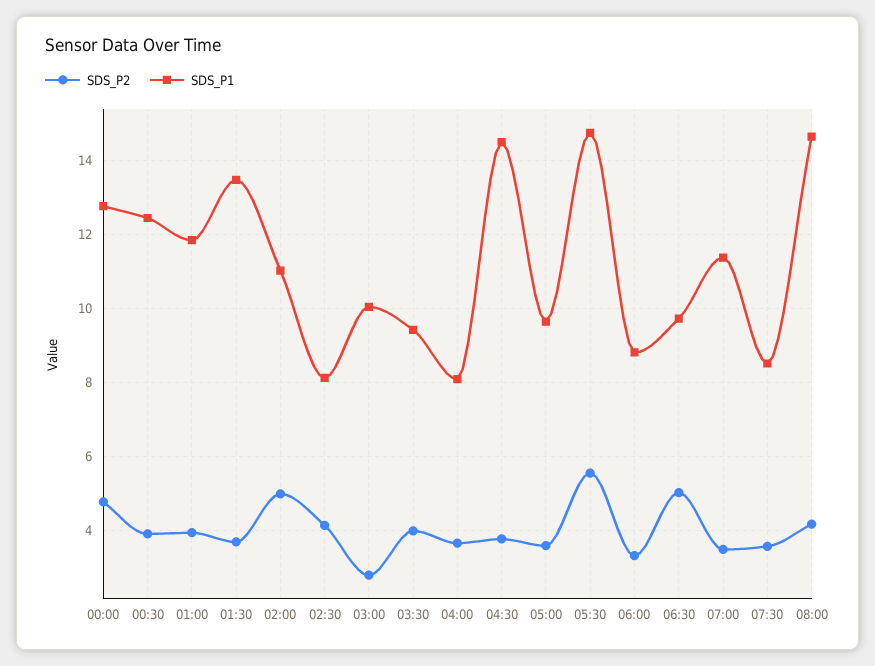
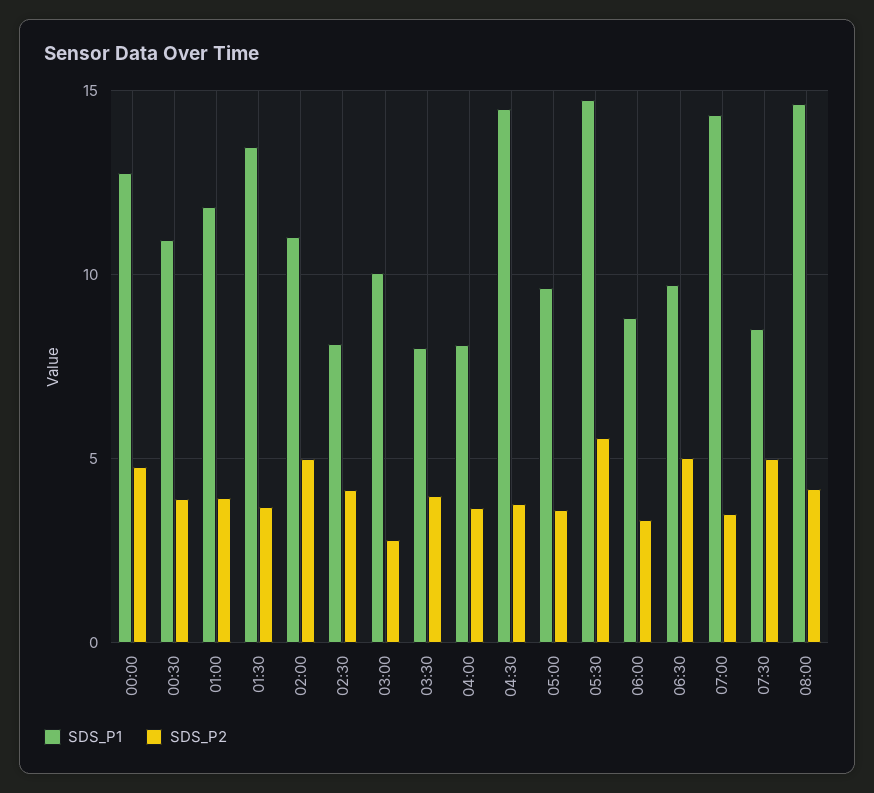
SDS_P1, 00:30: 12.4 -> 11
SDS_P1, 03:30: 9.4 -> 8
SDS_P1, 07:00: 11.4 -> 14.5
SDS_P2, 07:30: 3.6 -> 5

